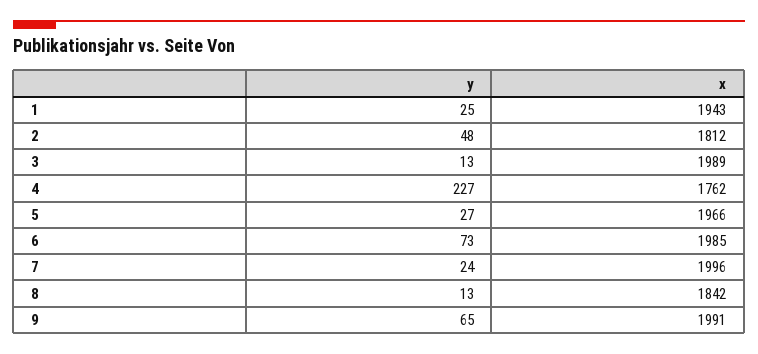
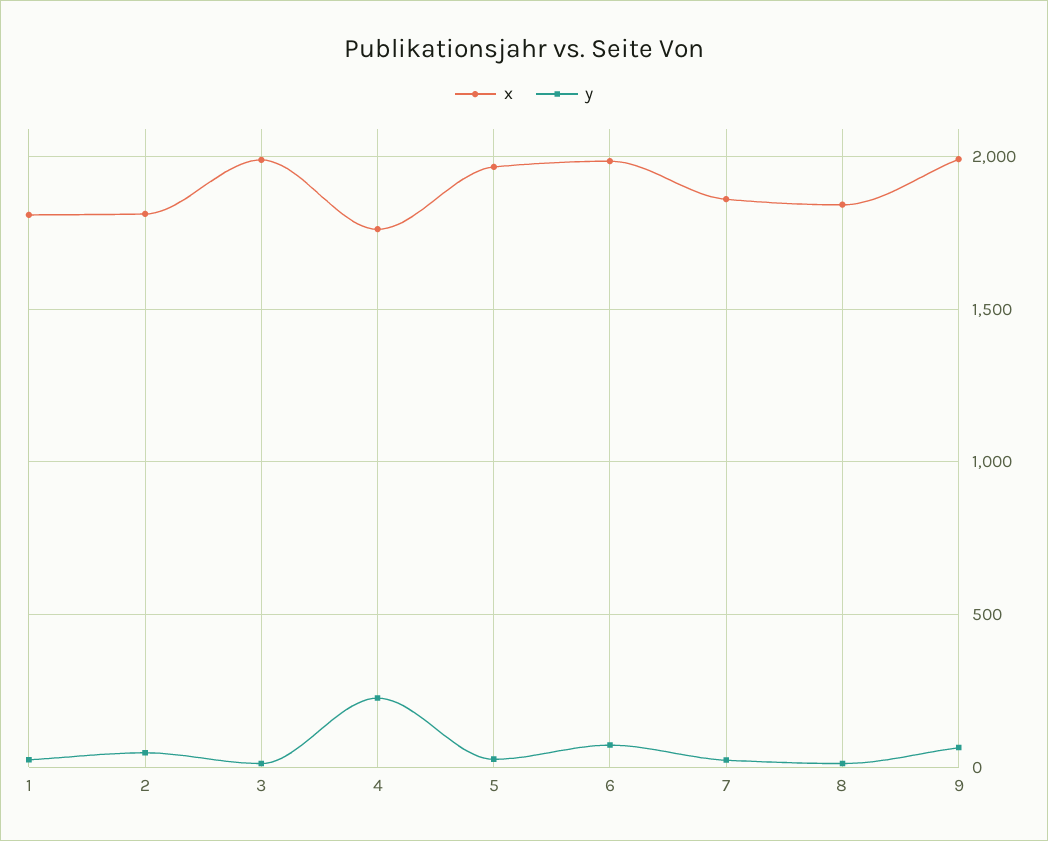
x, 1: 1943 -> 1800
x, 7: 1996 -> 1850

